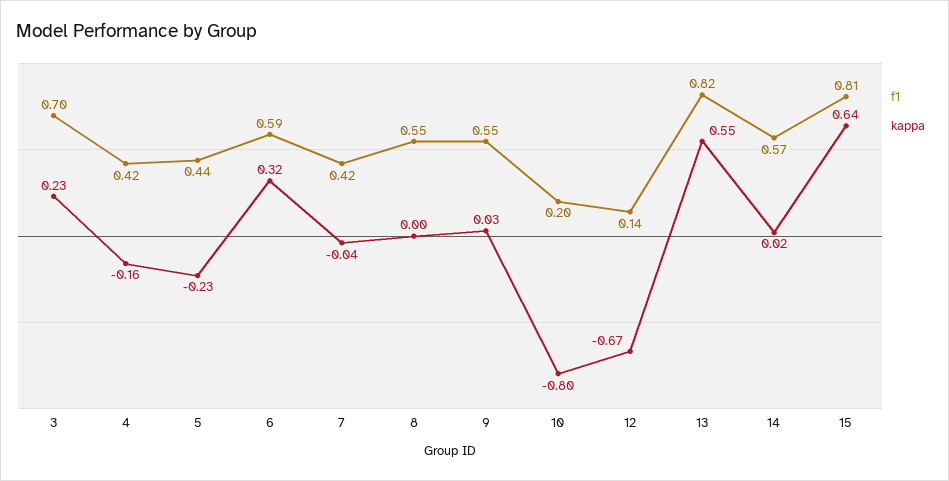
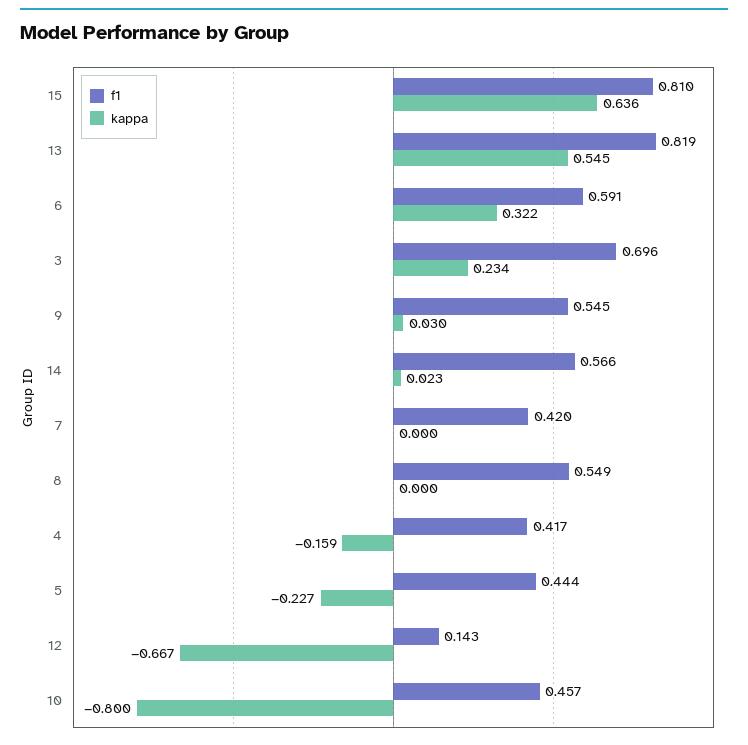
kappa, 7: -0.04 -> 0
f1, 10: 0.2 -> 0.457

